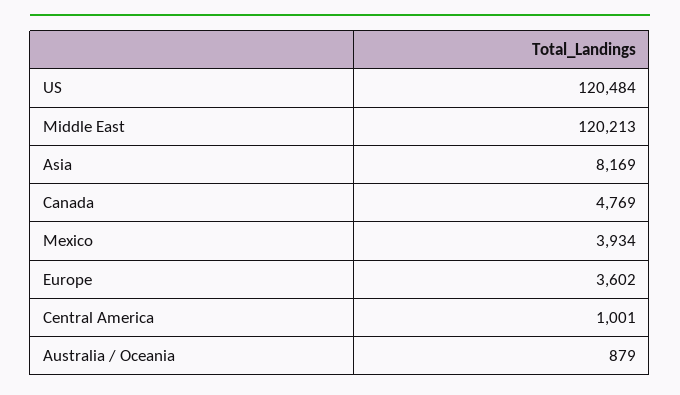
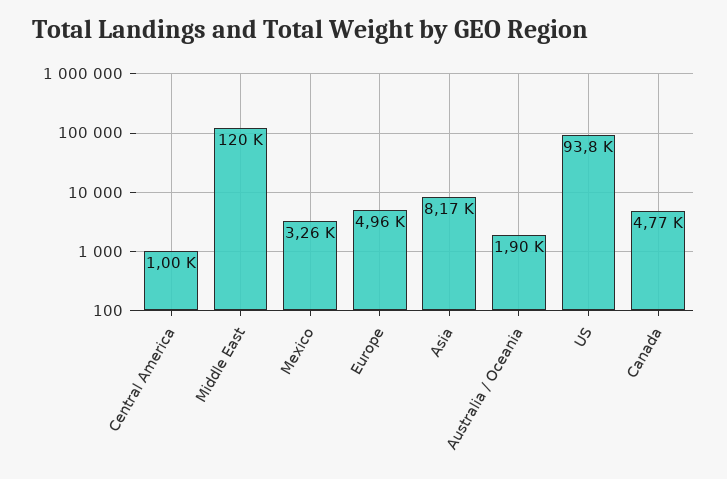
US: 120484 -> 93800
Mexico: 3934 -> 3260
Europe: 3602 -> 4960
Australia / Oceania: 879 -> 1900

